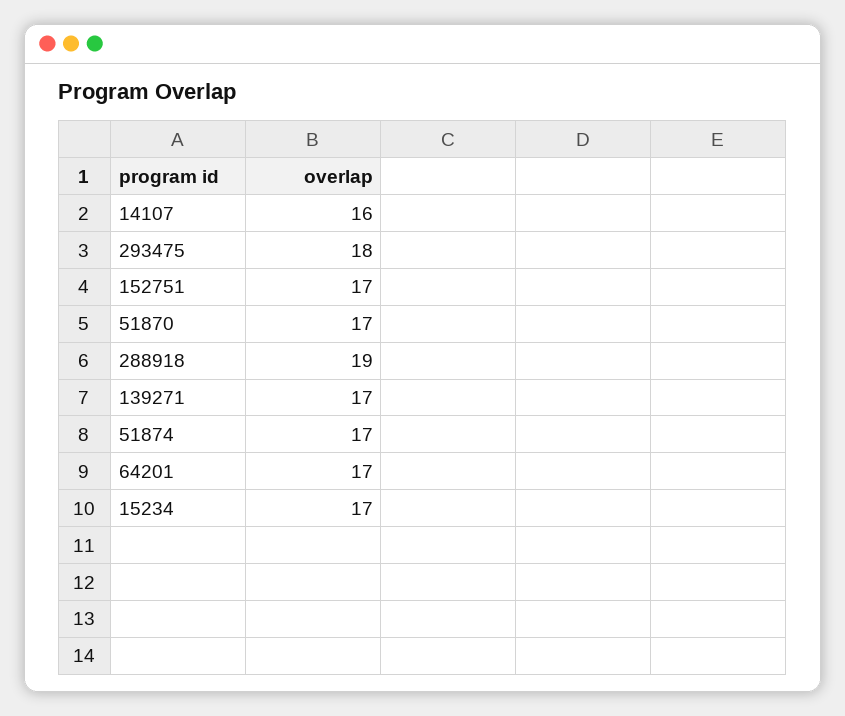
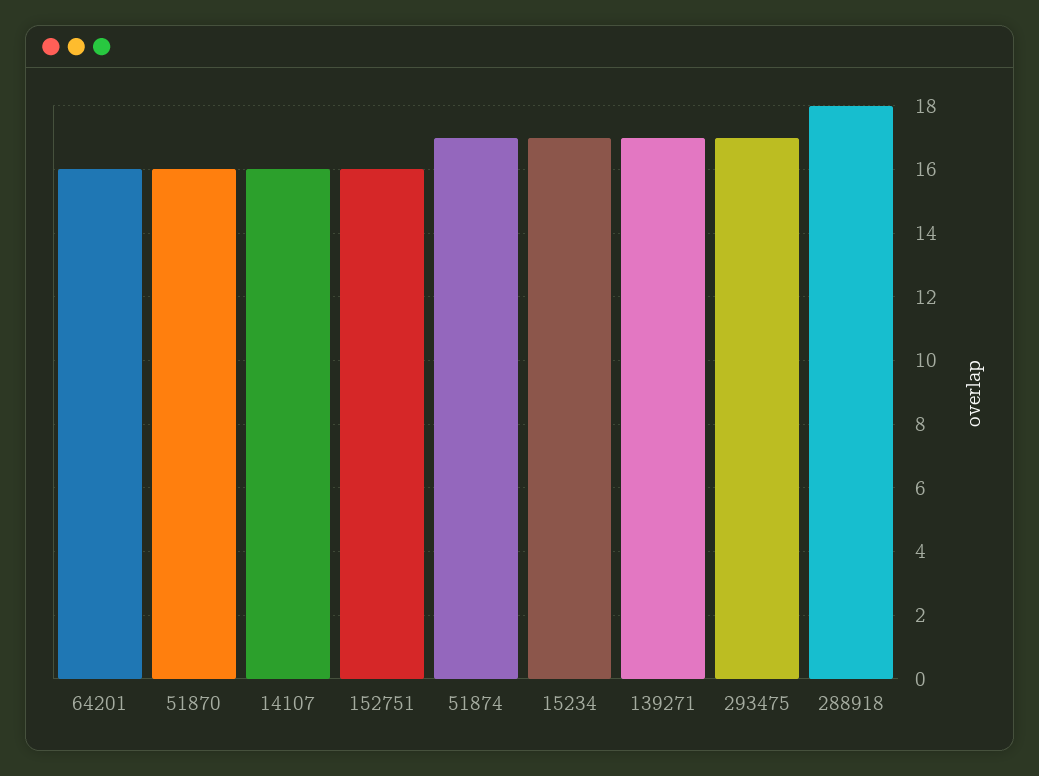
293475: 18 -> 17
152751: 17 -> 16
51870: 17 -> 16
288918: 19 -> 18
64201: 17 -> 16

